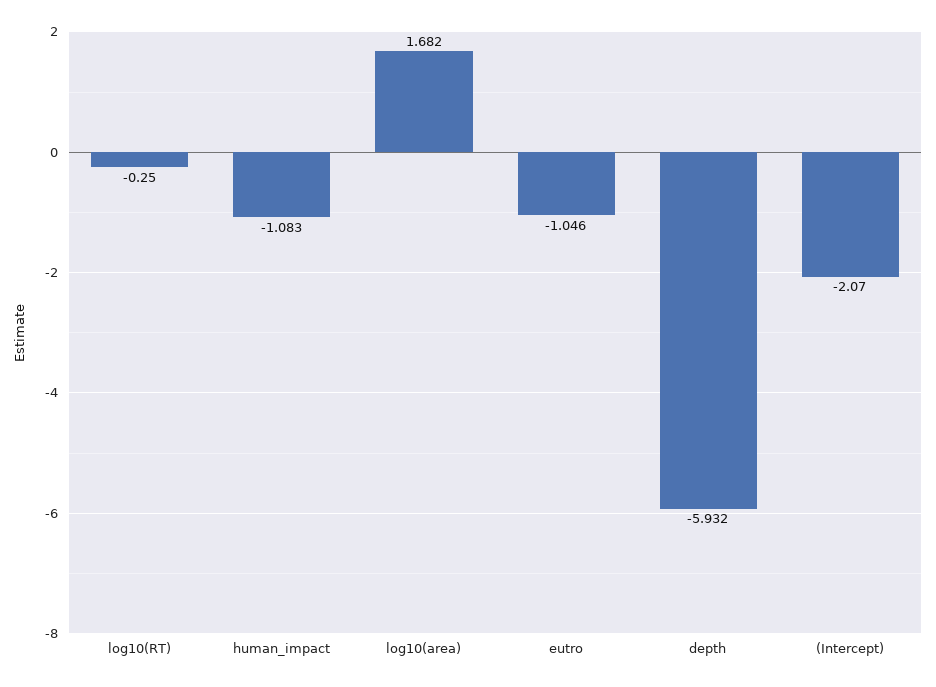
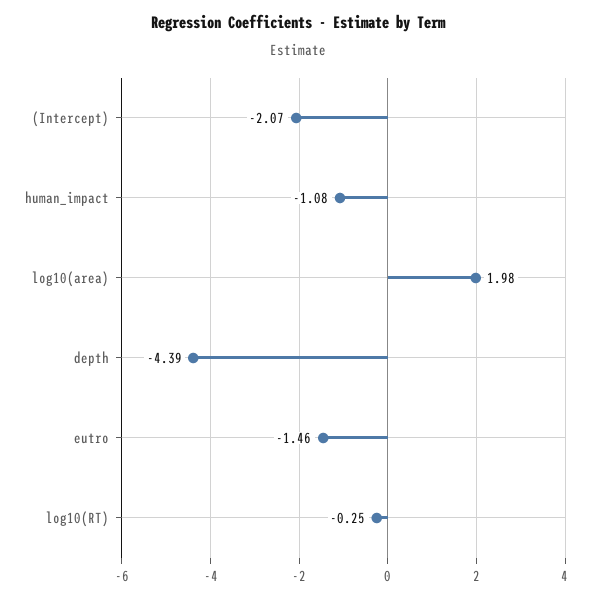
log10(area): 1.682 -> 1.98
eutro: -1.046 -> -1.46
depth: -5.932 -> -4.39

